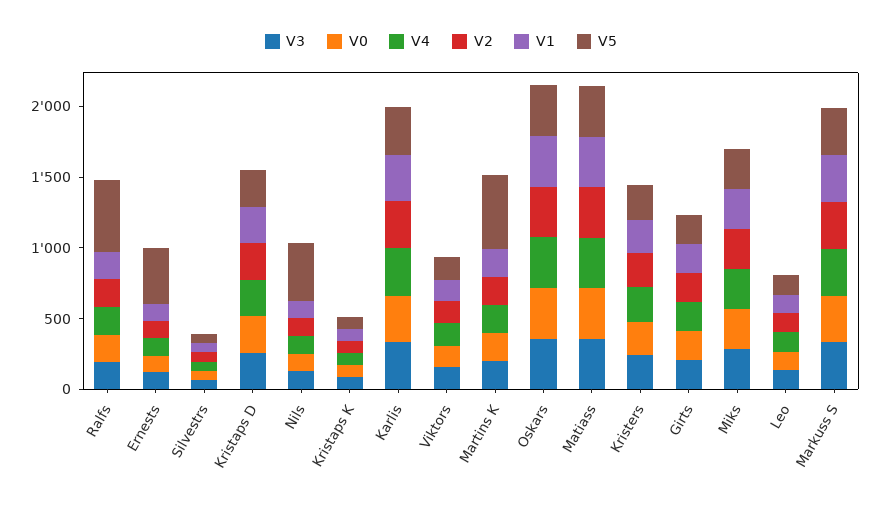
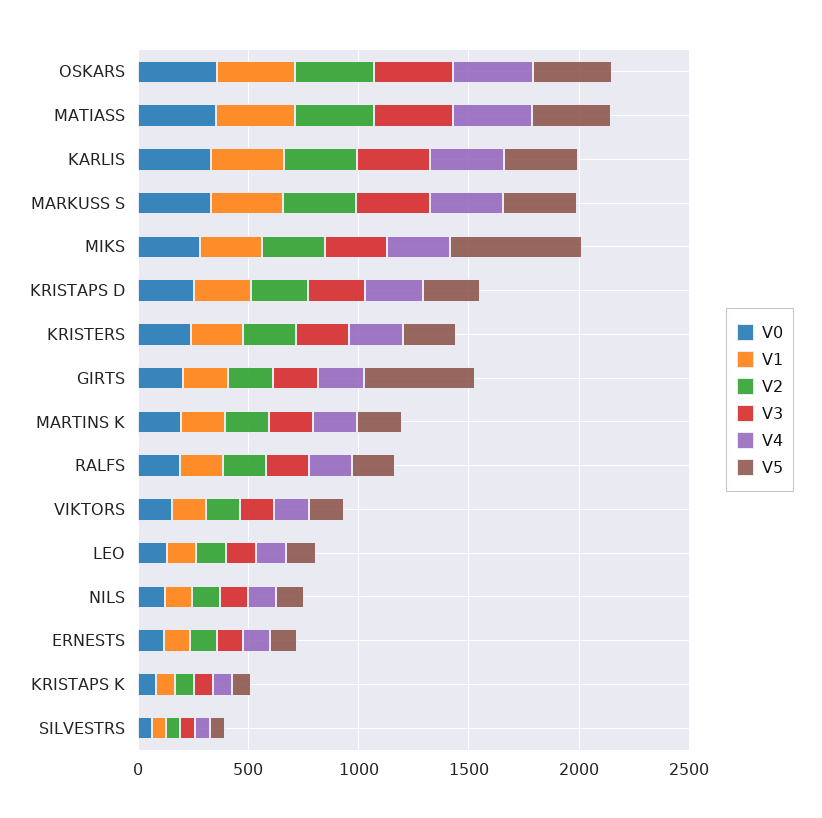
V5, Ralfs: 500 -> 200
V5, Ernests: 400 -> 100
V5, Nils: 400 -> 100
V5, Martins K: 500 -> 200
V5, Girts: 200 -> 500
V5, Miks: 300 -> 600

